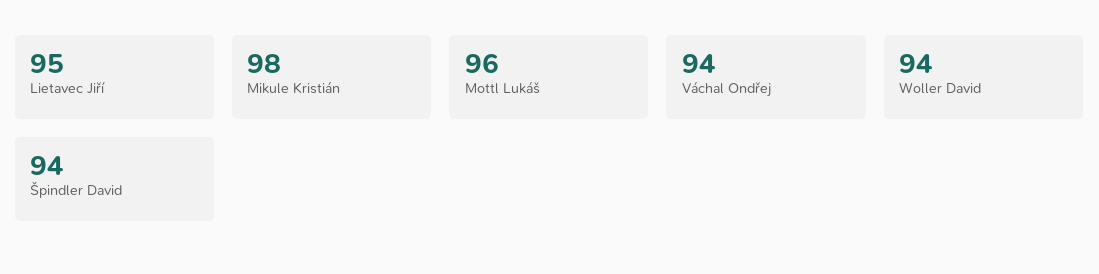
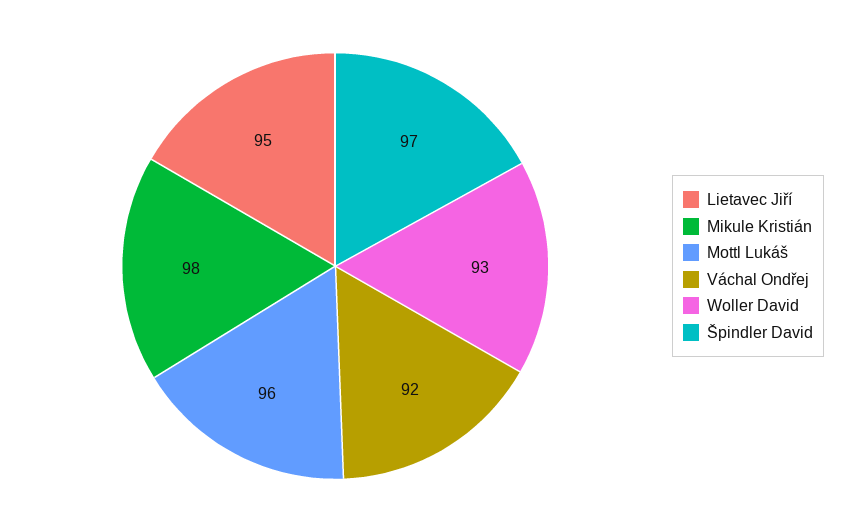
Váchal Ondřej: 94 -> 92
Woller David: 94 -> 93
Špindler David: 94 -> 97

